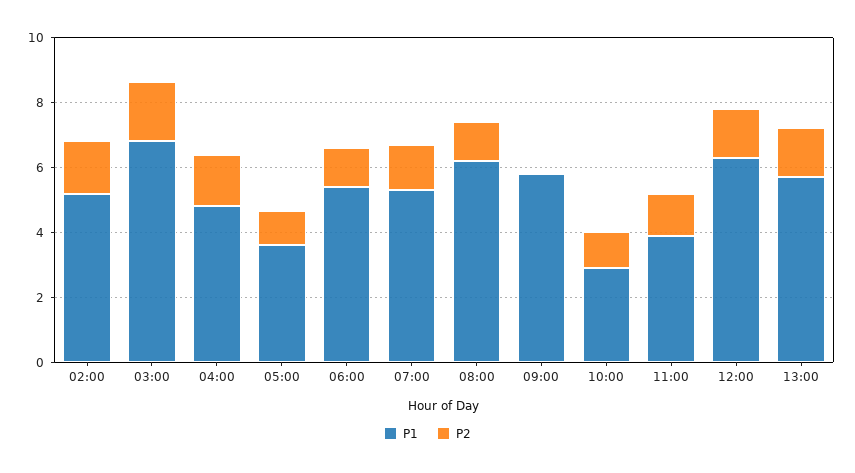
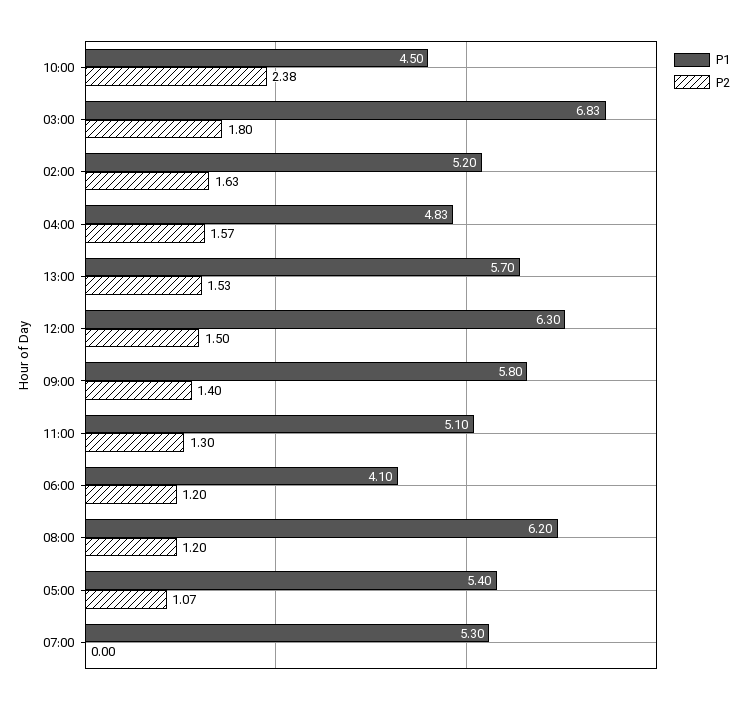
P1, 05:00: 3.5 -> 5.4
P1, 06:00: 5.5 -> 4.1
P2, 07:00: 1.5 -> 0
P2, 09:00: 0 -> 1.4
P1, 10:00: 3 -> 4.5
P2, 10:00: 1 -> 2.38
P1, 11:00: 4 -> 5.1

